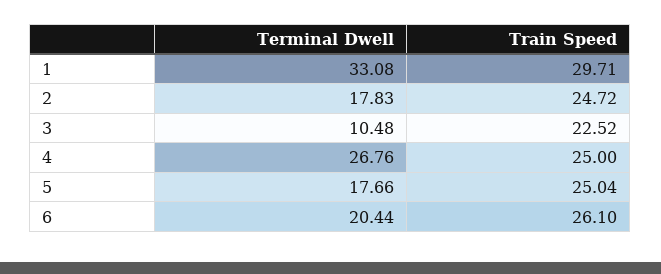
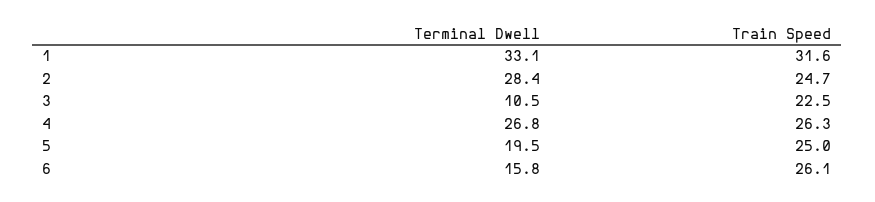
Train Speed, 1: 29.71 -> 31.6
Terminal Dwell, 2: 17.83 -> 28.4
Train Speed, 4: 25 -> 26.3
Terminal Dwell, 5: 17.66 -> 19.5
Terminal Dwell, 6: 20.44 -> 15.8

